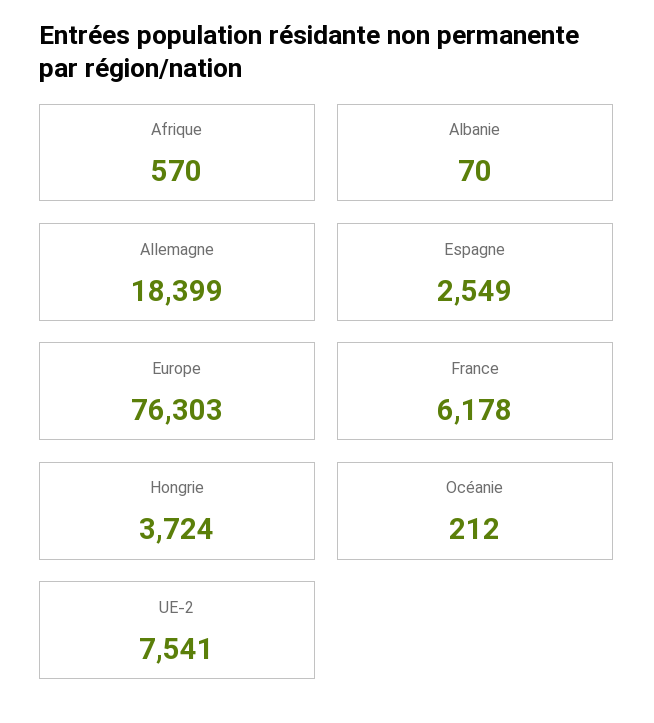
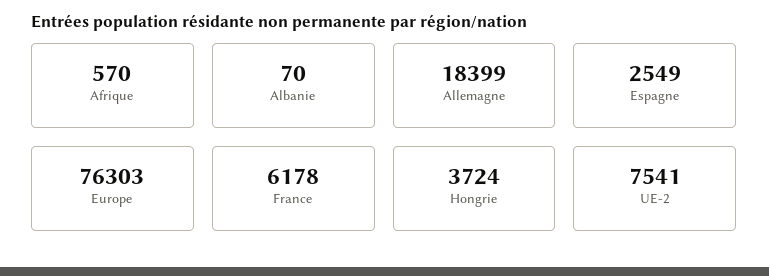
Océanie: 212 -> none

